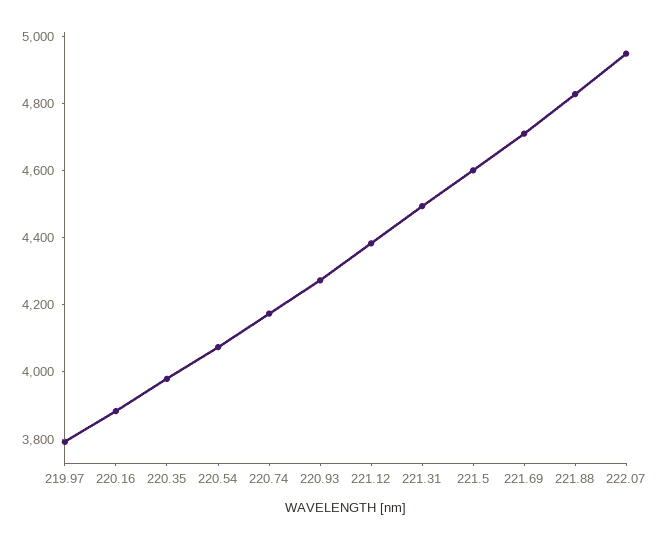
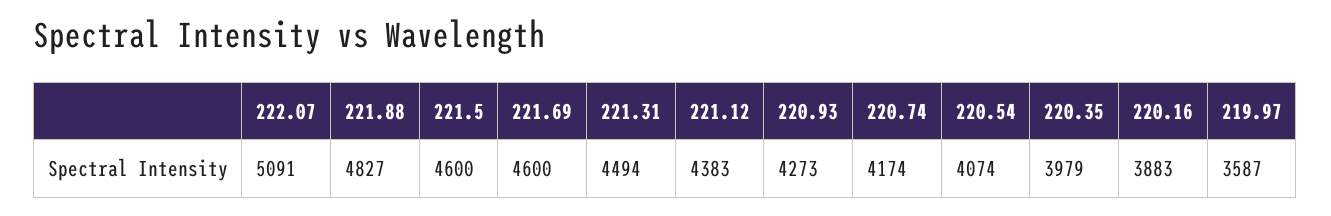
219.97: 3800 -> 3587
221.69: 4700 -> 4600
222.07: 4950 -> 5091

